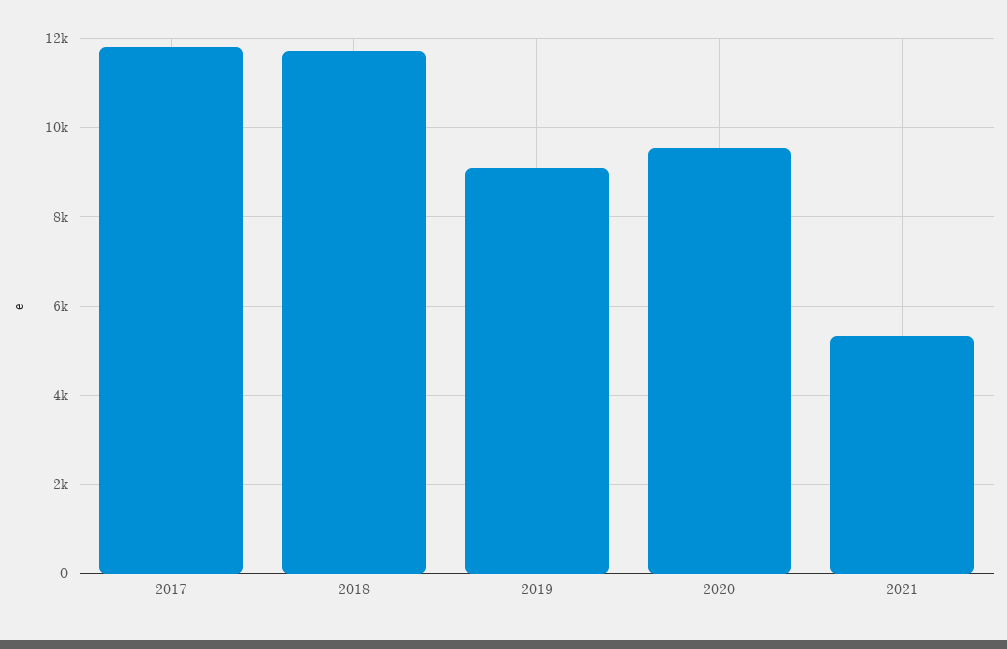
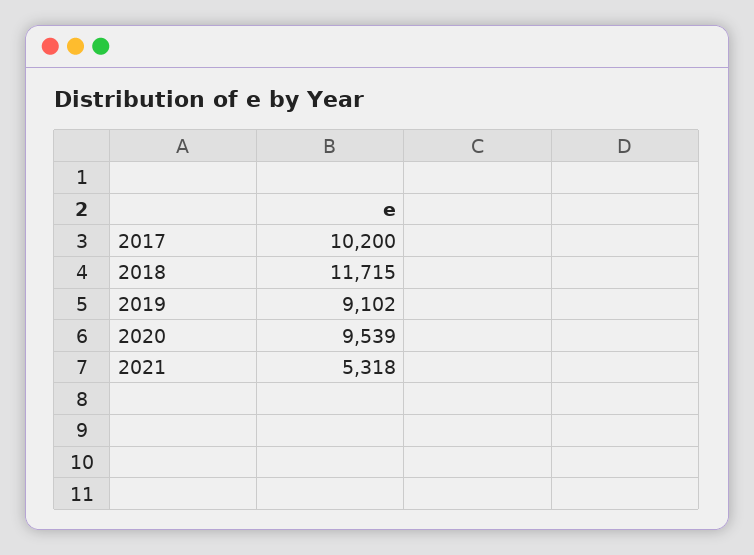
2017: 11800 -> 10200

